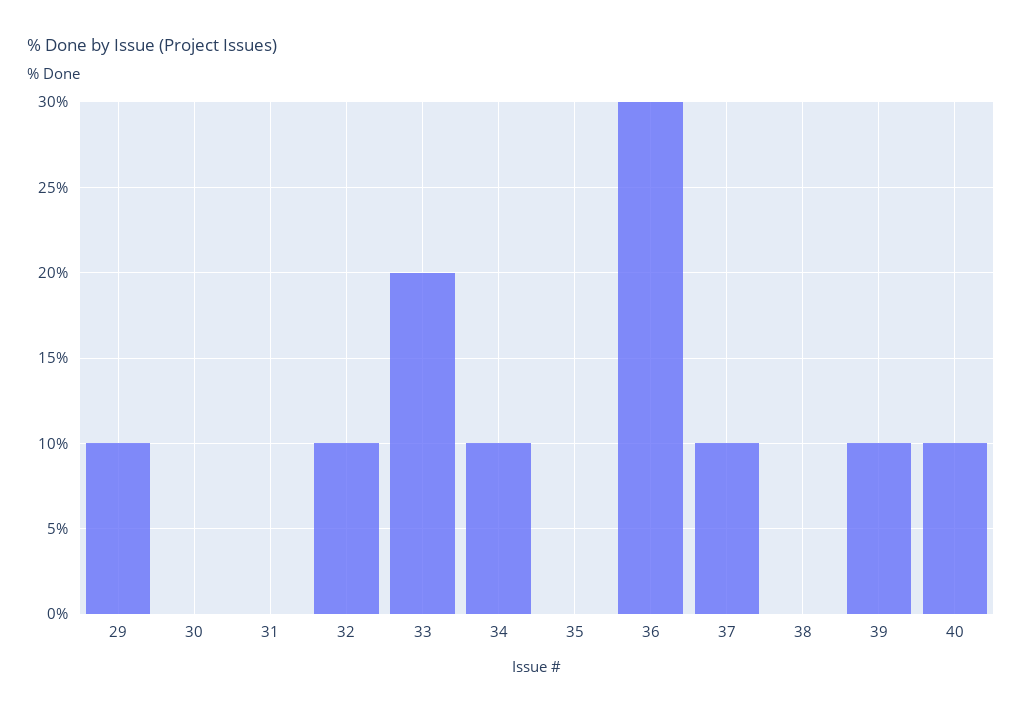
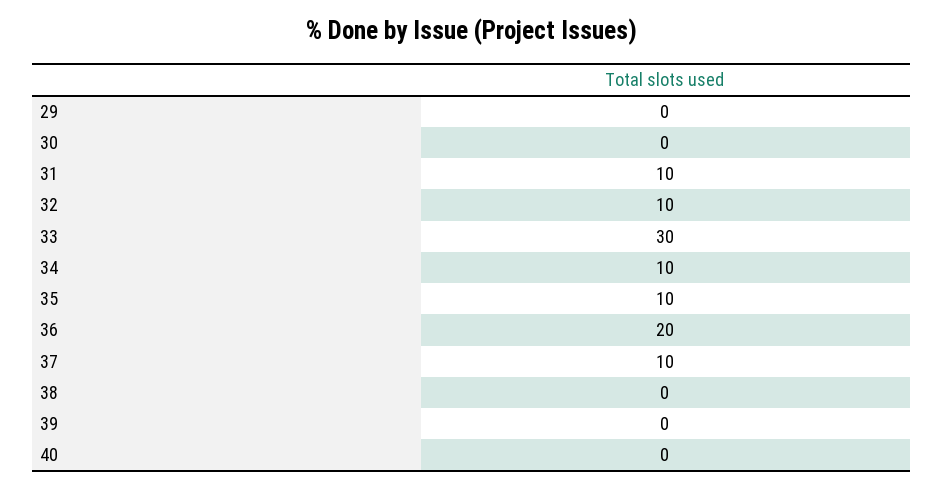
29: 10 -> 0
31: 0 -> 10
33: 20 -> 30
35: 0 -> 10
36: 30 -> 20
39: 10 -> 0
40: 10 -> 0

